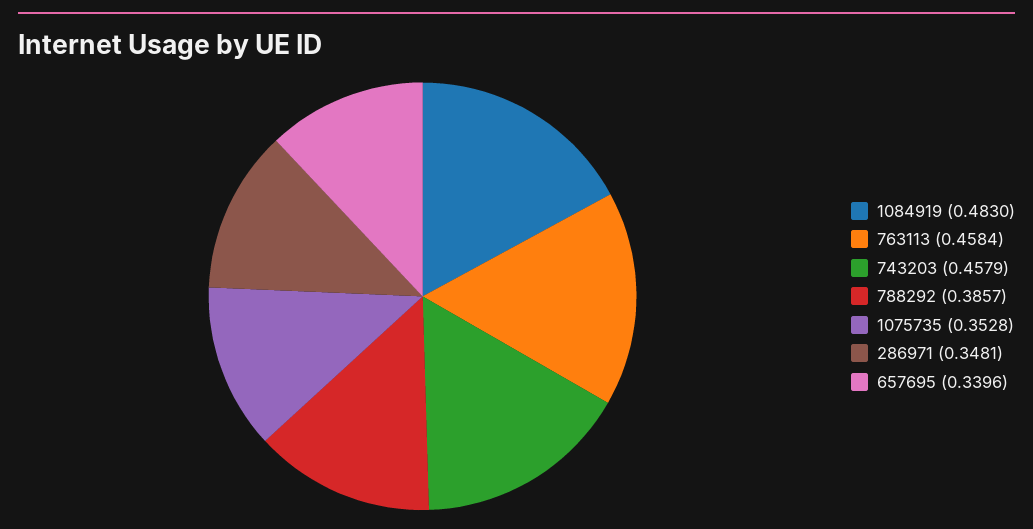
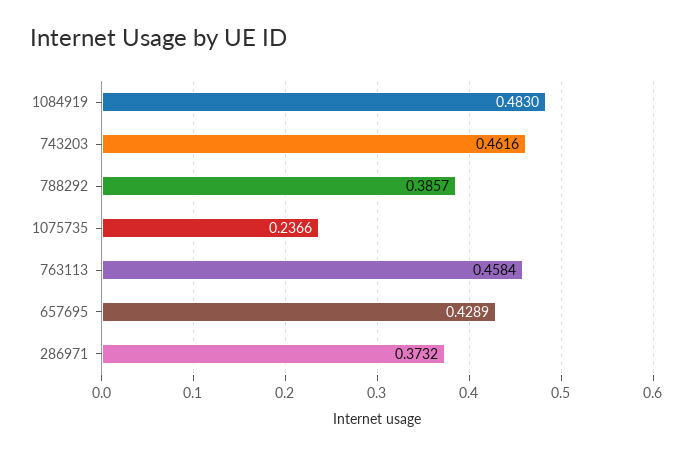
743203: 0.4579 -> 0.4616
1075735: 0.3528 -> 0.2366
286971: 0.3481 -> 0.3732
657695: 0.3396 -> 0.4289

